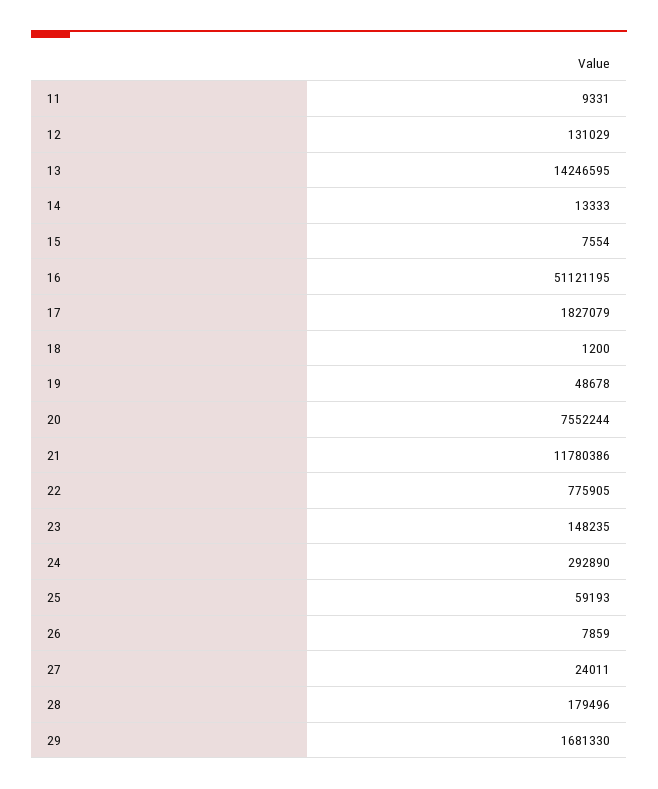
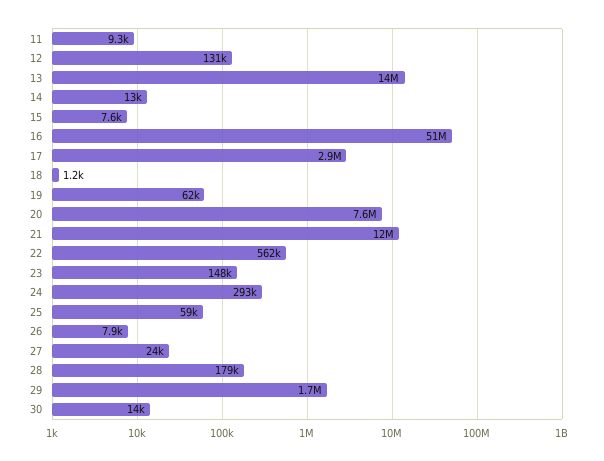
17: 1827079 -> 2900000
19: 48678 -> 62000
22: 775905 -> 562000
30: none -> 14000

